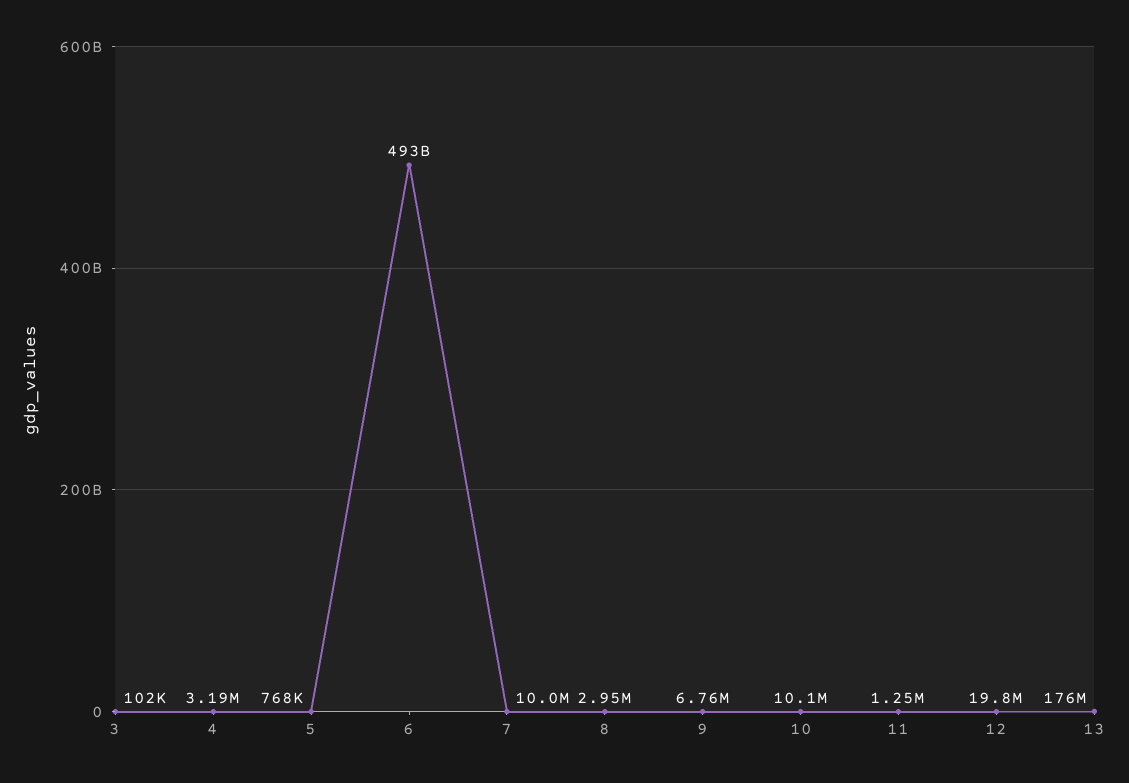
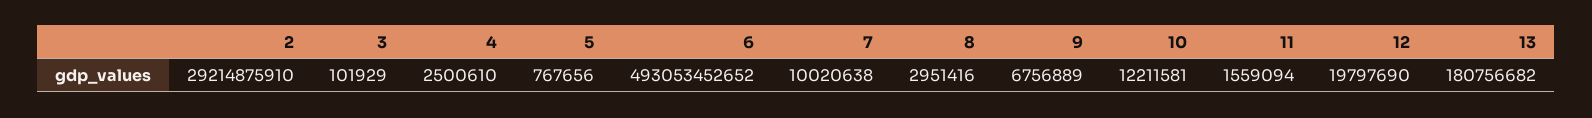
4: 3190000 -> 2500610
10: 10100000 -> 12211581
11: 1250000 -> 1559094
13: 176000000 -> 180756682
2: none -> 29214875910

